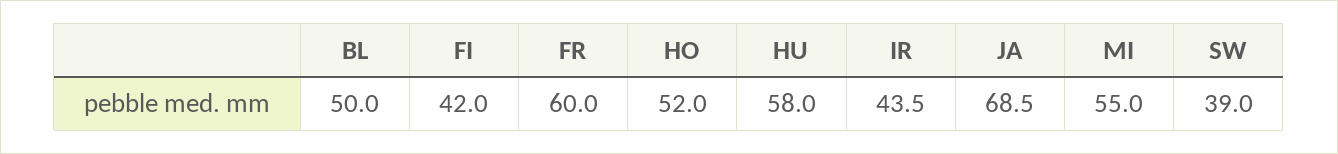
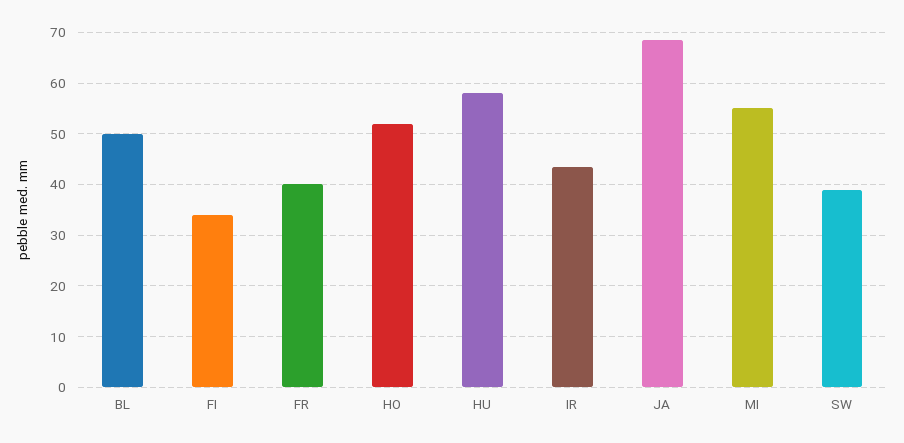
FI: 42 -> 34
FR: 60 -> 40

